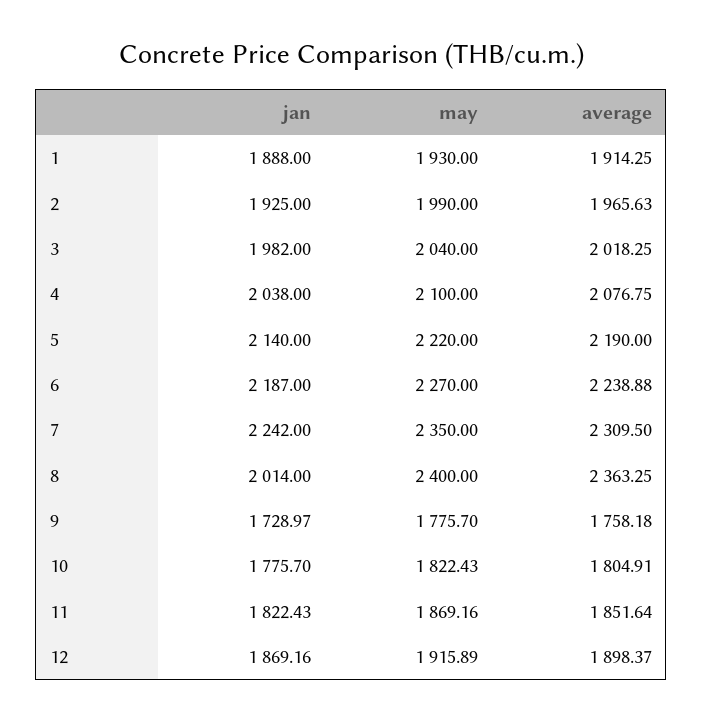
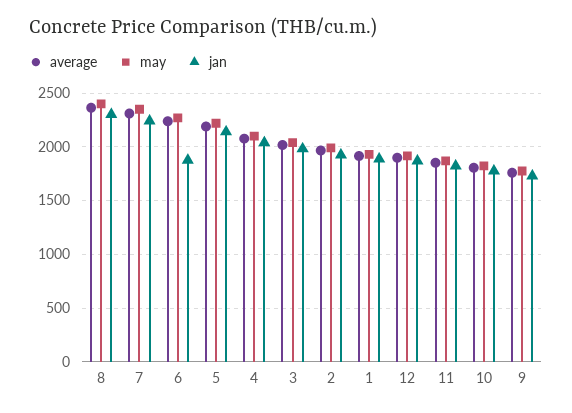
jan, 6: 2187 -> 1900
jan, 8: 2014 -> 2300

